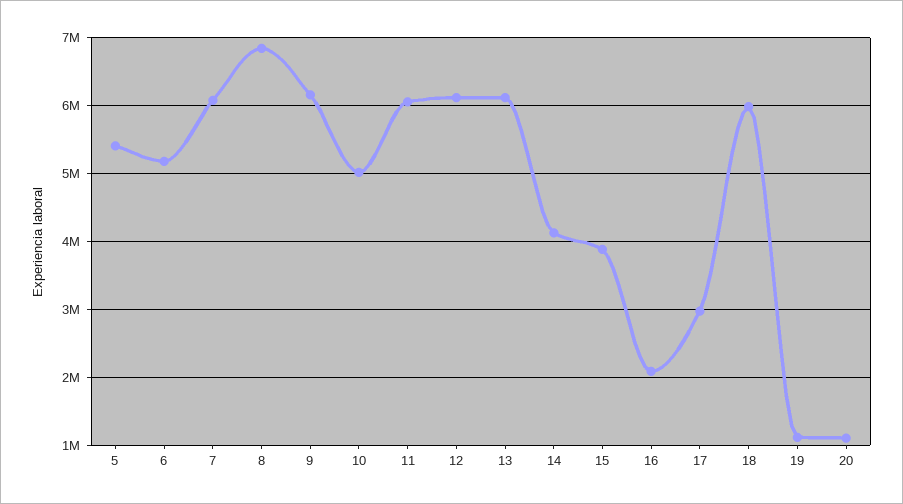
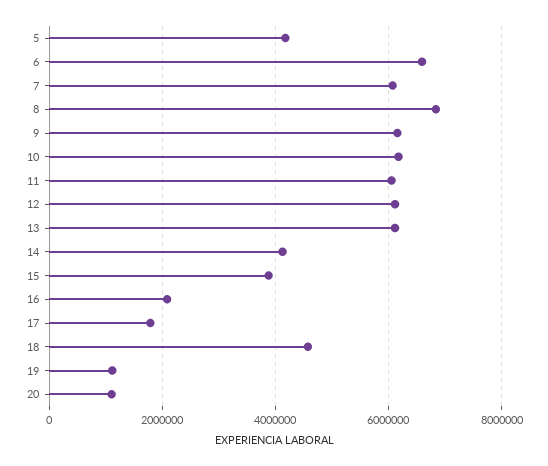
5: 5400000 -> 4200000
6: 5200000 -> 6600000
10: 5000000 -> 6200000
17: 3000000 -> 1800000
18: 6000000 -> 4600000

